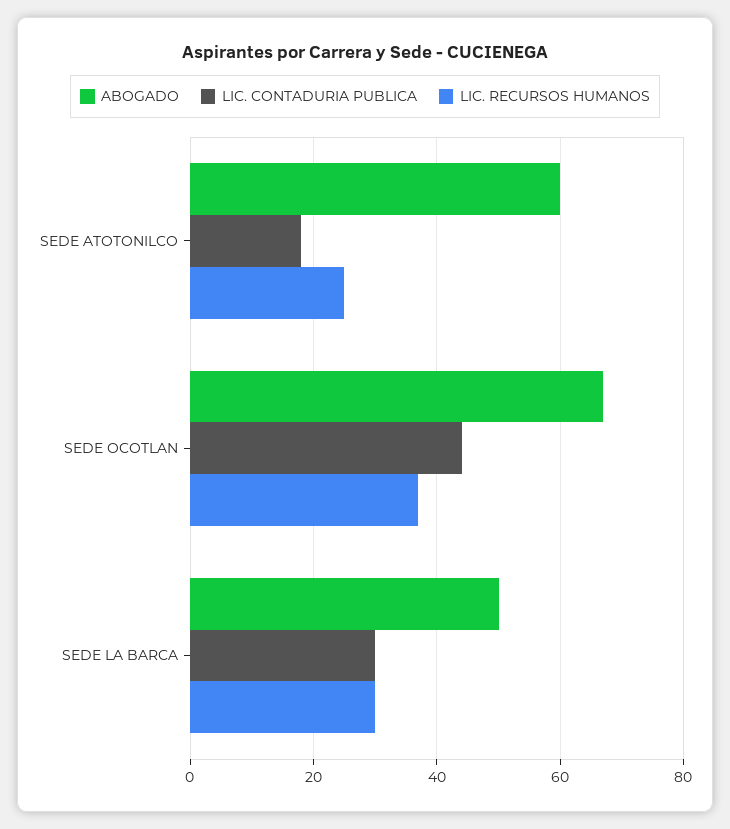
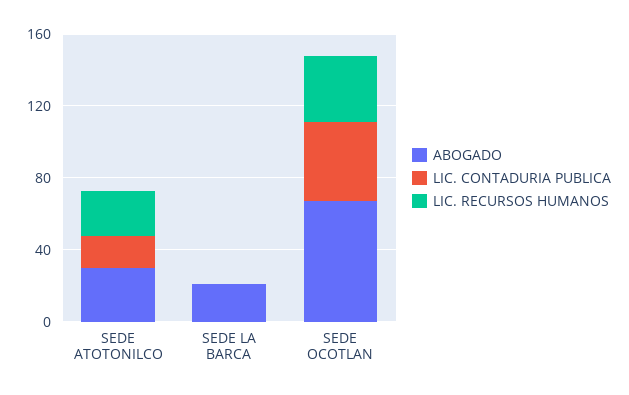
ABOGADO, SEDE ATOTONILCO: 60 -> 30
ABOGADO, SEDE LA BARCA: 50 -> 20
LIC. CONTADURIA PUBLICA, SEDE LA BARCA: 30 -> 0
LIC. RECURSOS HUMANOS, SEDE LA BARCA: 30 -> 0

